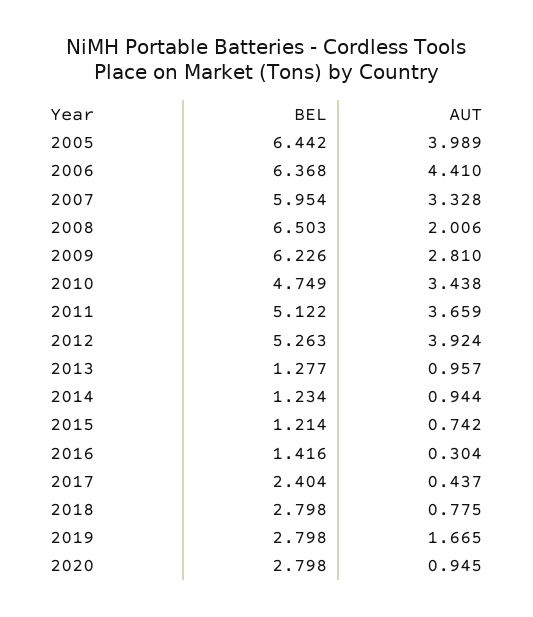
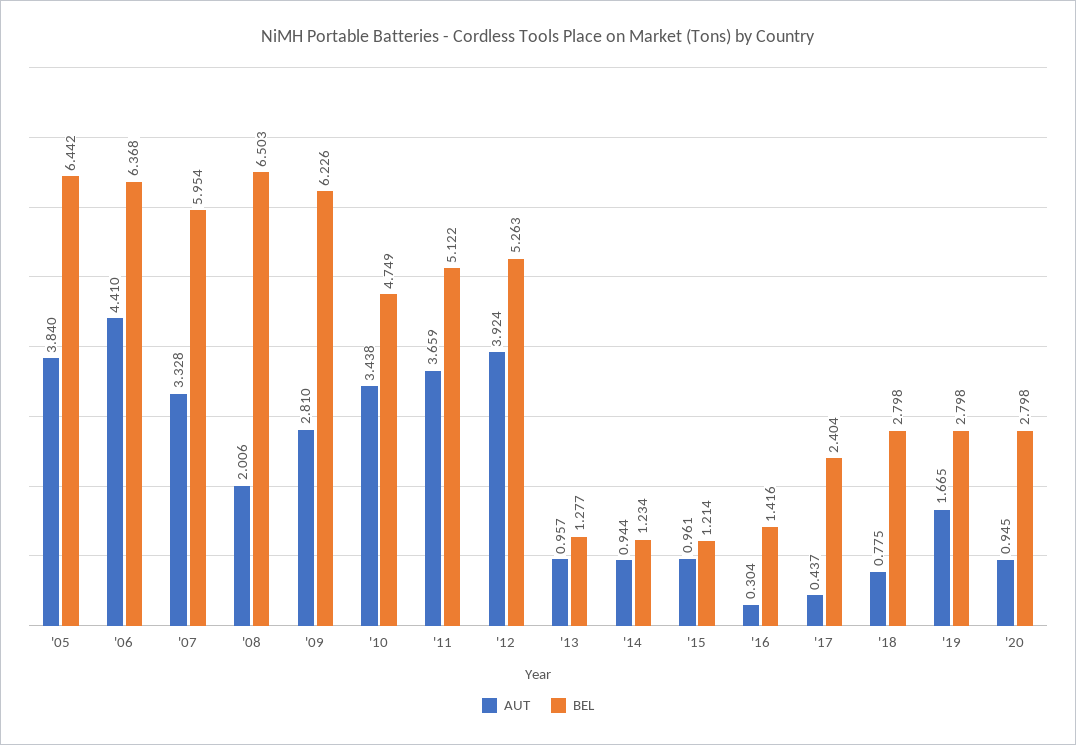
AUT, 2005: 3.989 -> 3.84
AUT, 2015: 0.742 -> 0.961

